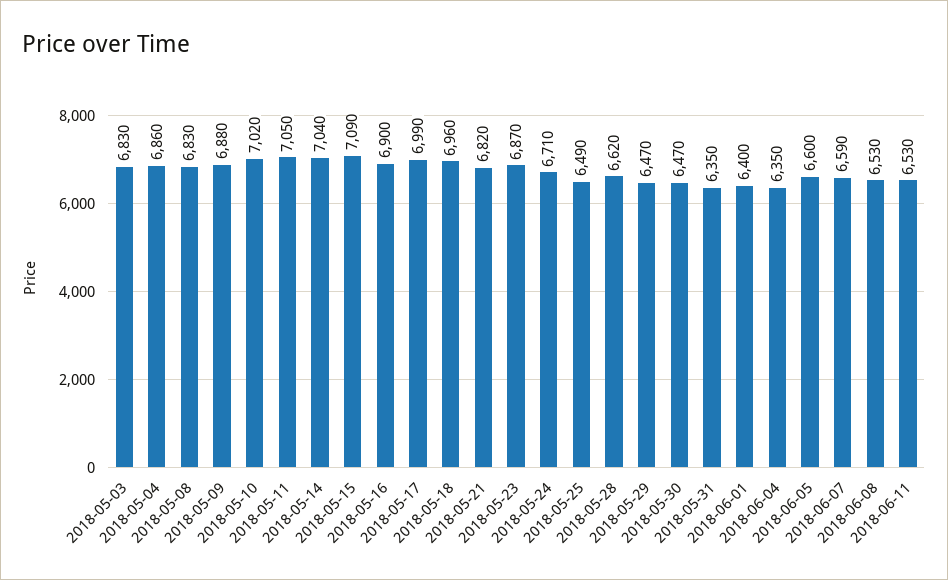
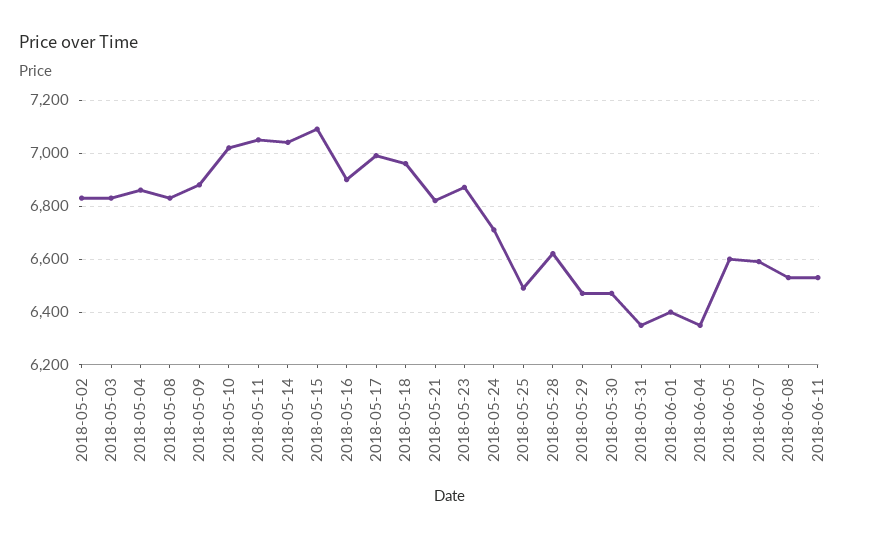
2018-05-02: none -> 6825

